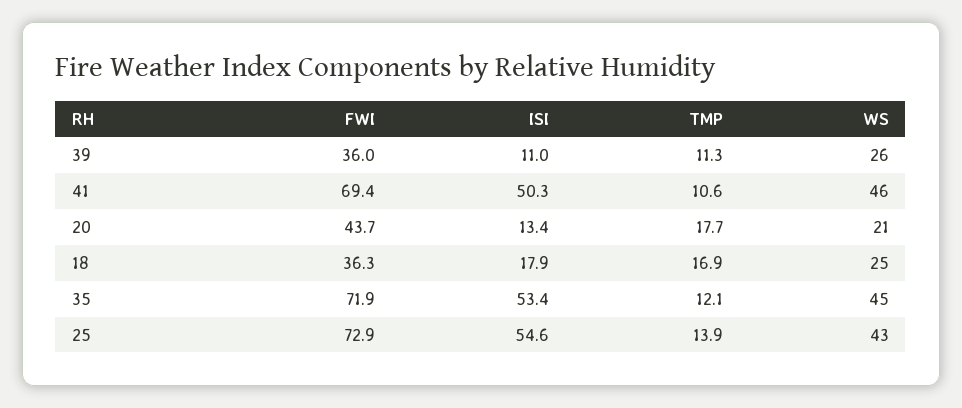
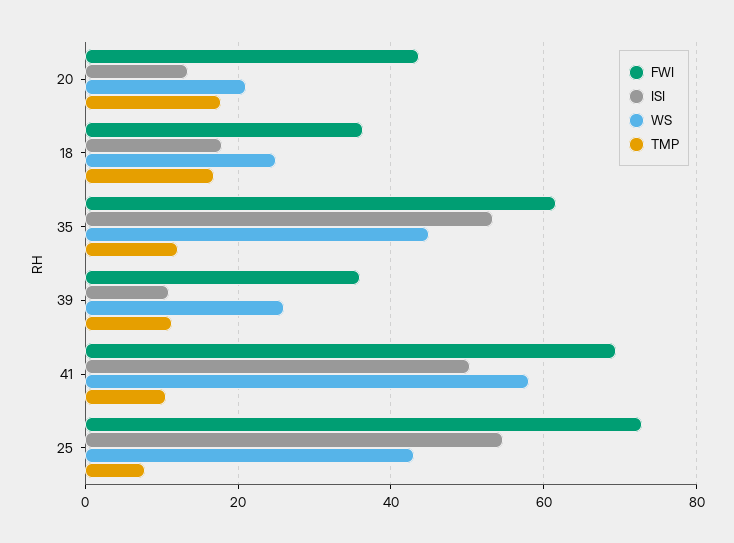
WS, 41: 46 -> 58
FWI, 35: 71.9 -> 62
TMP, 25: 13.9 -> 8

